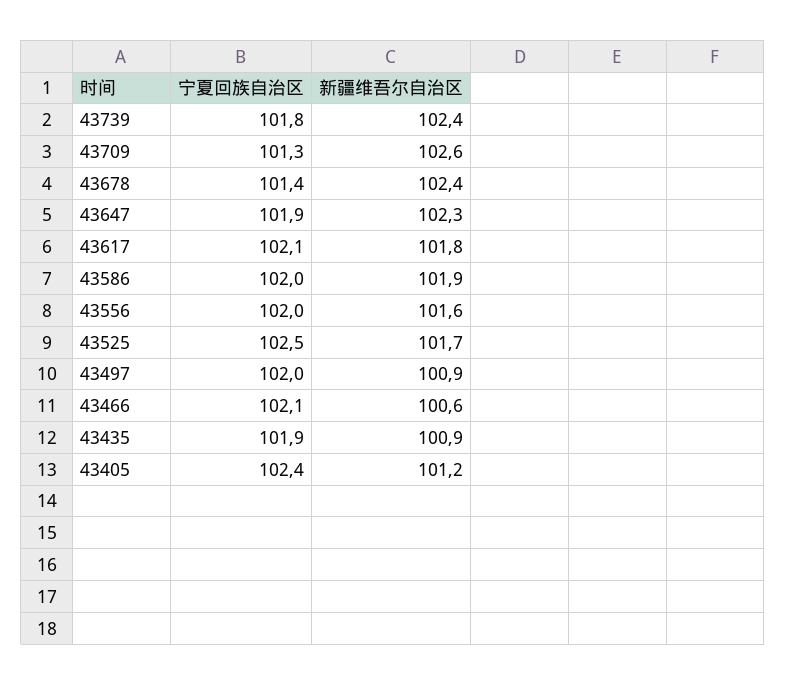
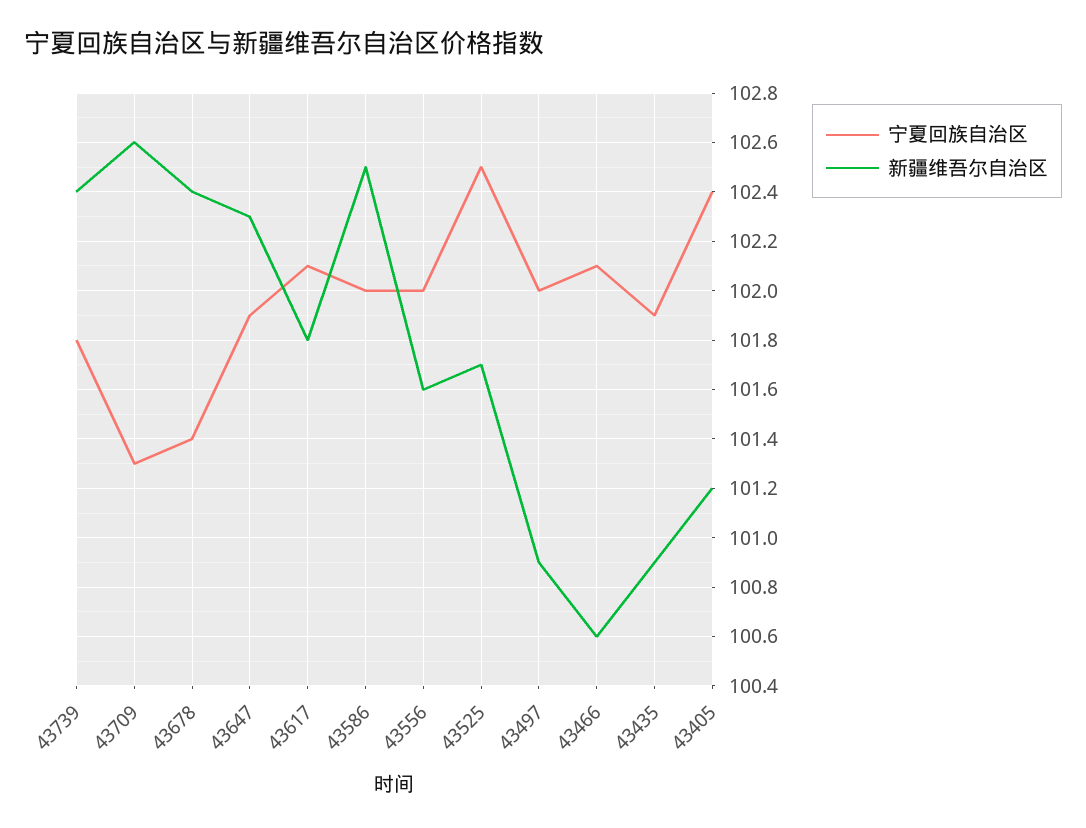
新疆维吾尔自治区, 43586: 101.9 -> 102.5

